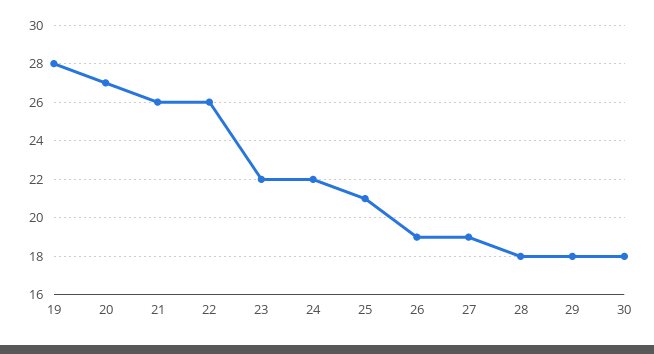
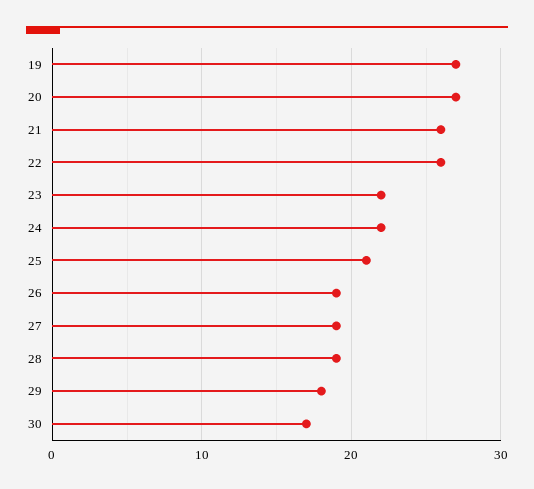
19: 28 -> 27
28: 18 -> 19
30: 18 -> 17

